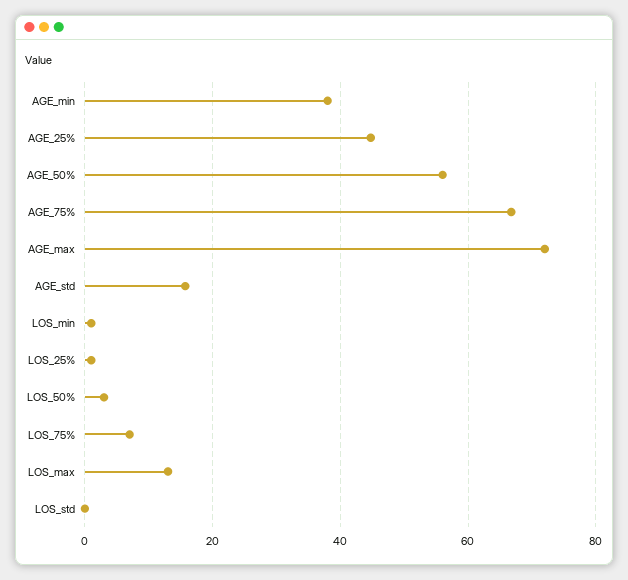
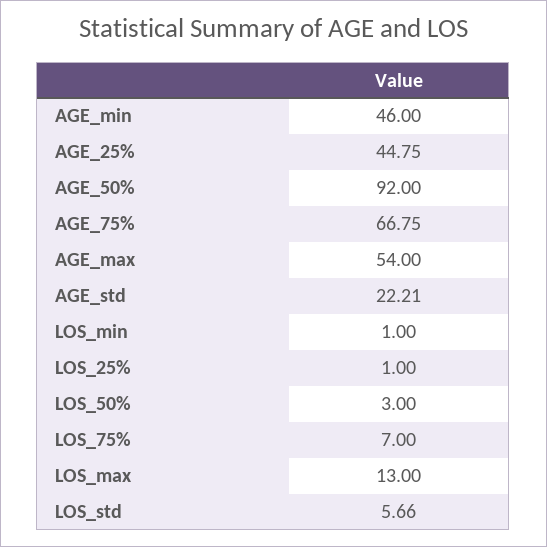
AGE_min: 38 -> 46
AGE_50%: 56 -> 92
AGE_max: 72 -> 54
AGE_std: 16 -> 22.21
LOS_std: 0 -> 5.66

